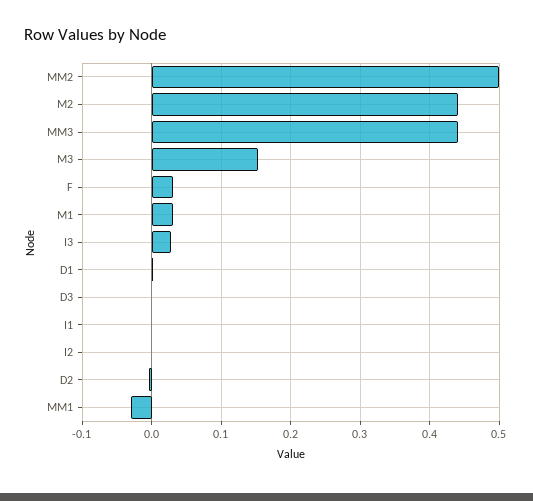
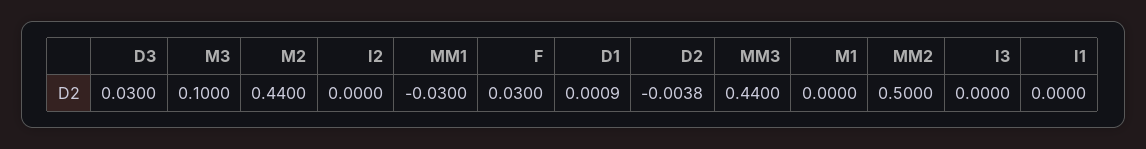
M3: 0.15 -> 0.1
M1: 0.03 -> 0
I3: 0.03 -> 0
D3: 0 -> 0.03

